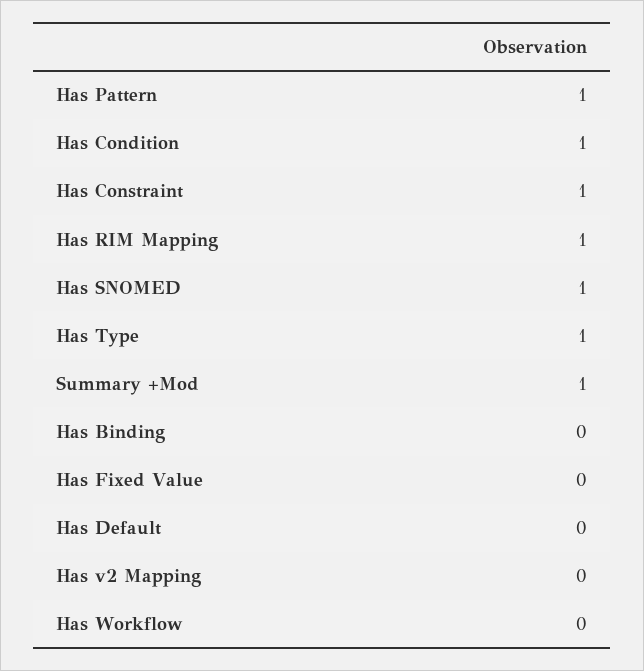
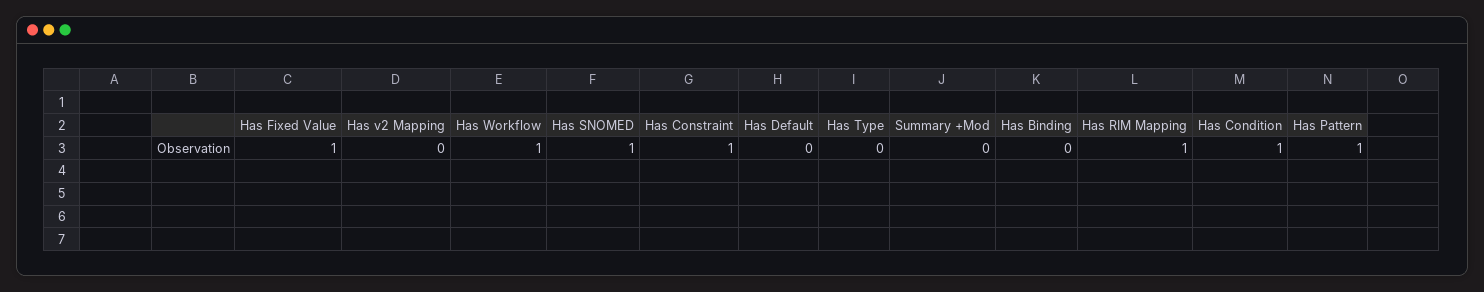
Has Type: 1 -> 0
Summary +Mod: 1 -> 0
Has Fixed Value: 0 -> 1
Has Workflow: 0 -> 1

